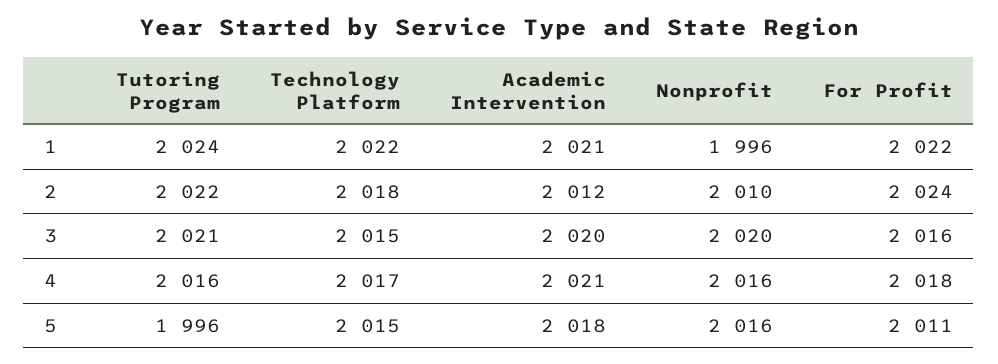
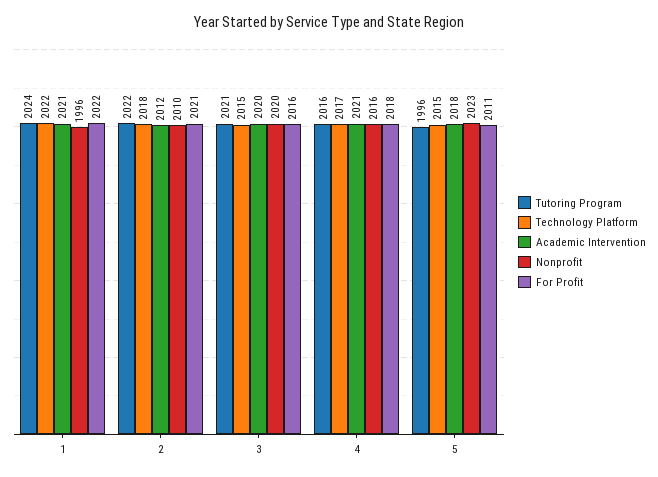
For Profit, 2: 2024 -> 2021
Nonprofit, 5: 2016 -> 2023

